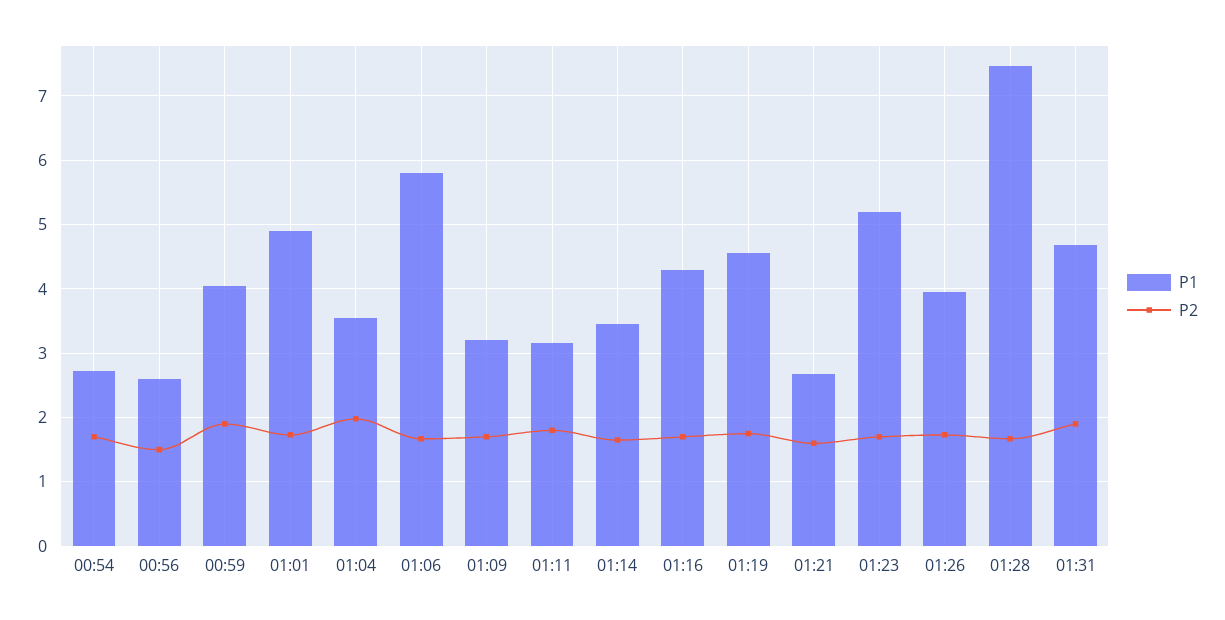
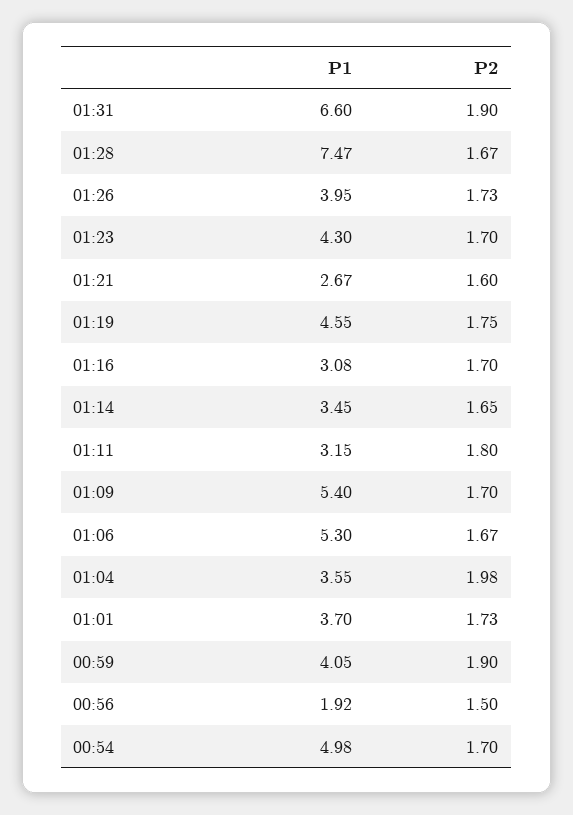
P1, 00:54: 2.7 -> 4.98
P1, 00:56: 2.6 -> 1.92
P1, 01:01: 4.9 -> 3.7
P1, 01:06: 5.8 -> 5.3
P1, 01:09: 3.2 -> 5.4
P1, 01:16: 4.3 -> 3.08
P1, 01:23: 5.2 -> 4.3
P1, 01:31: 4.7 -> 6.6

